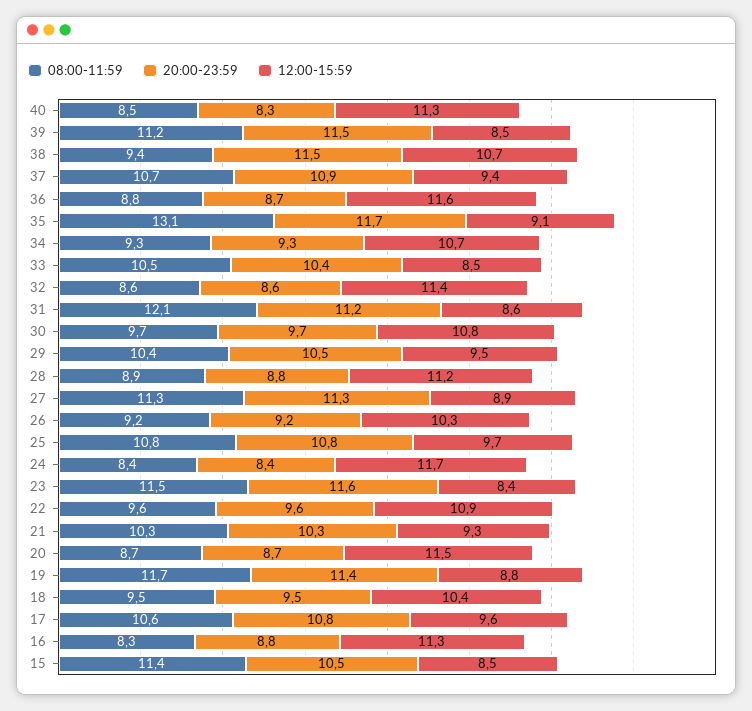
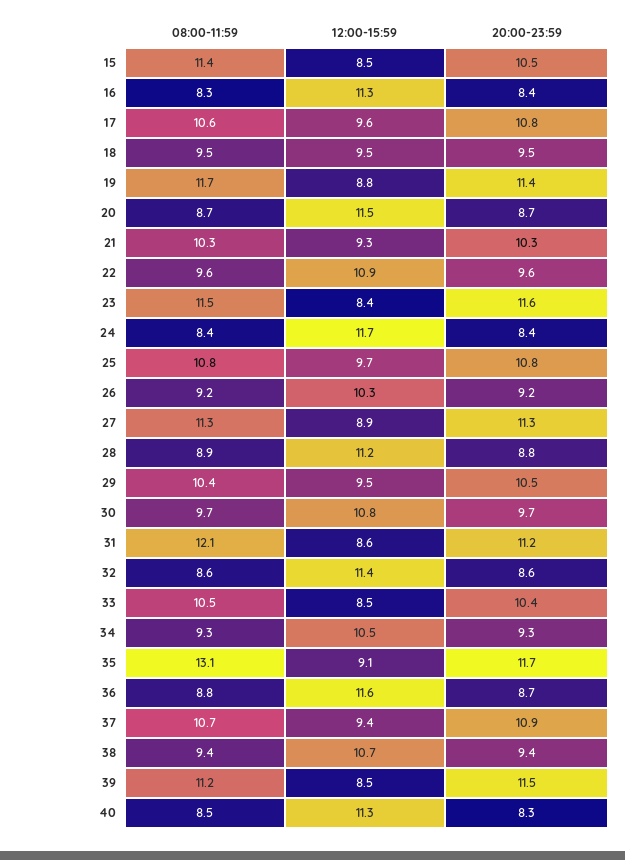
20:00-23:59, 38: 11.5 -> 9.4
12:00-15:59, 34: 10.7 -> 10.5
12:00-15:59, 18: 10.4 -> 9.5
20:00-23:59, 16: 8.8 -> 8.4

